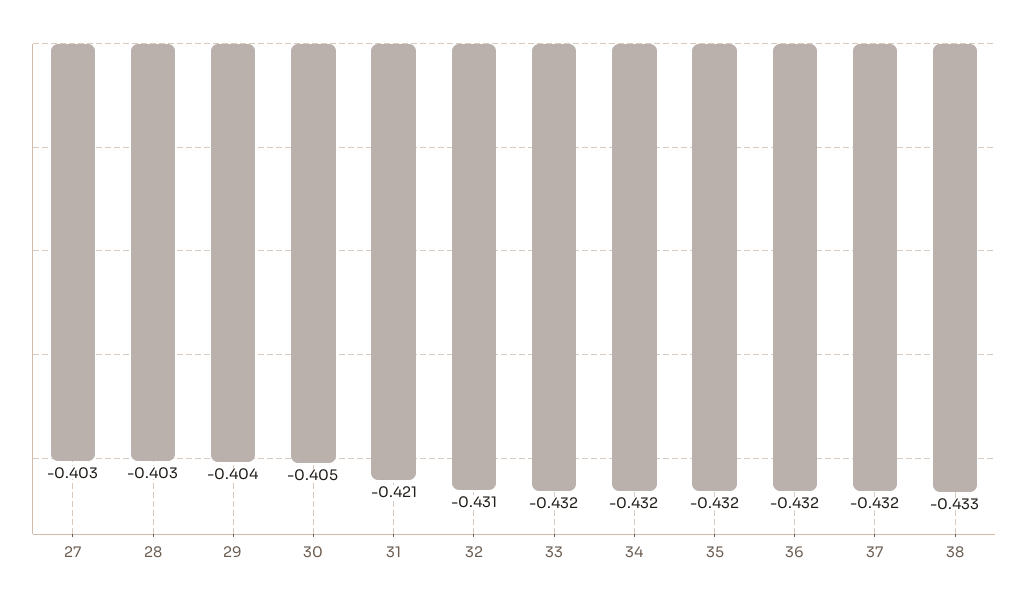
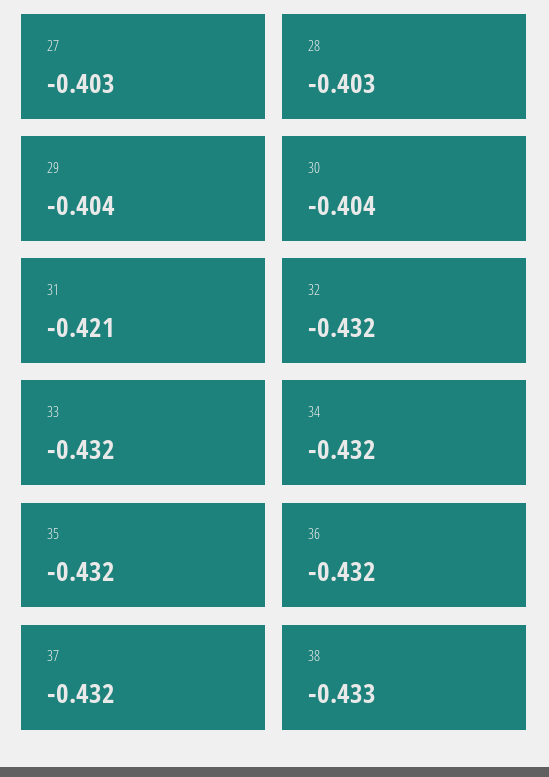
30: -0.405 -> -0.404
32: -0.431 -> -0.432

